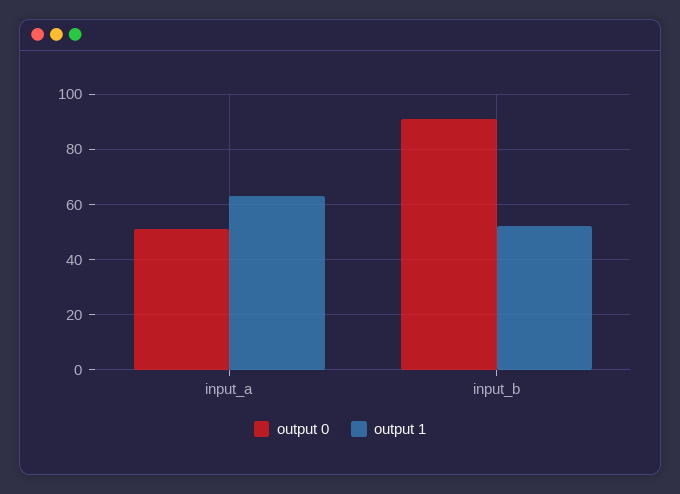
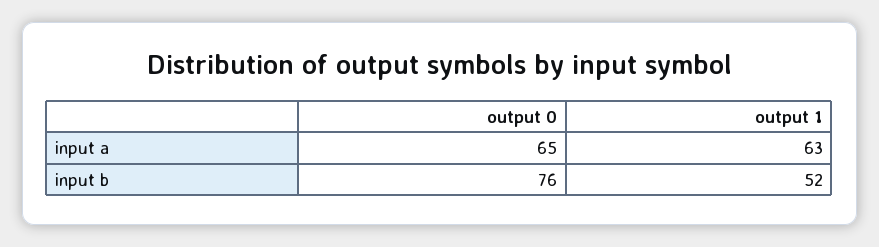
output 0, input_a: 50 -> 65
output 0, input_b: 90 -> 76

